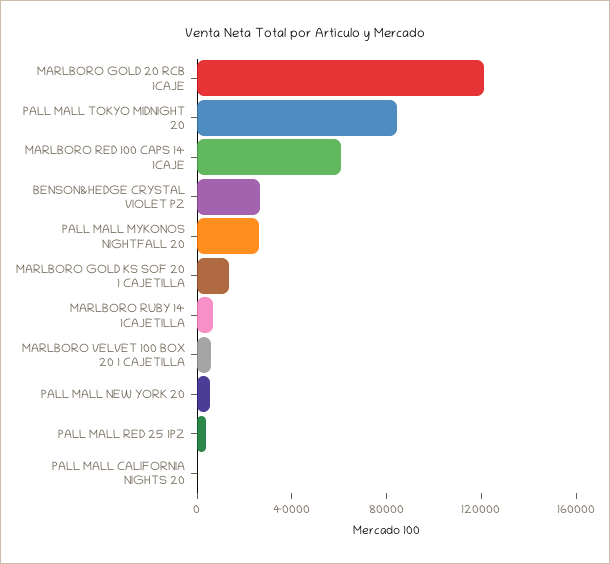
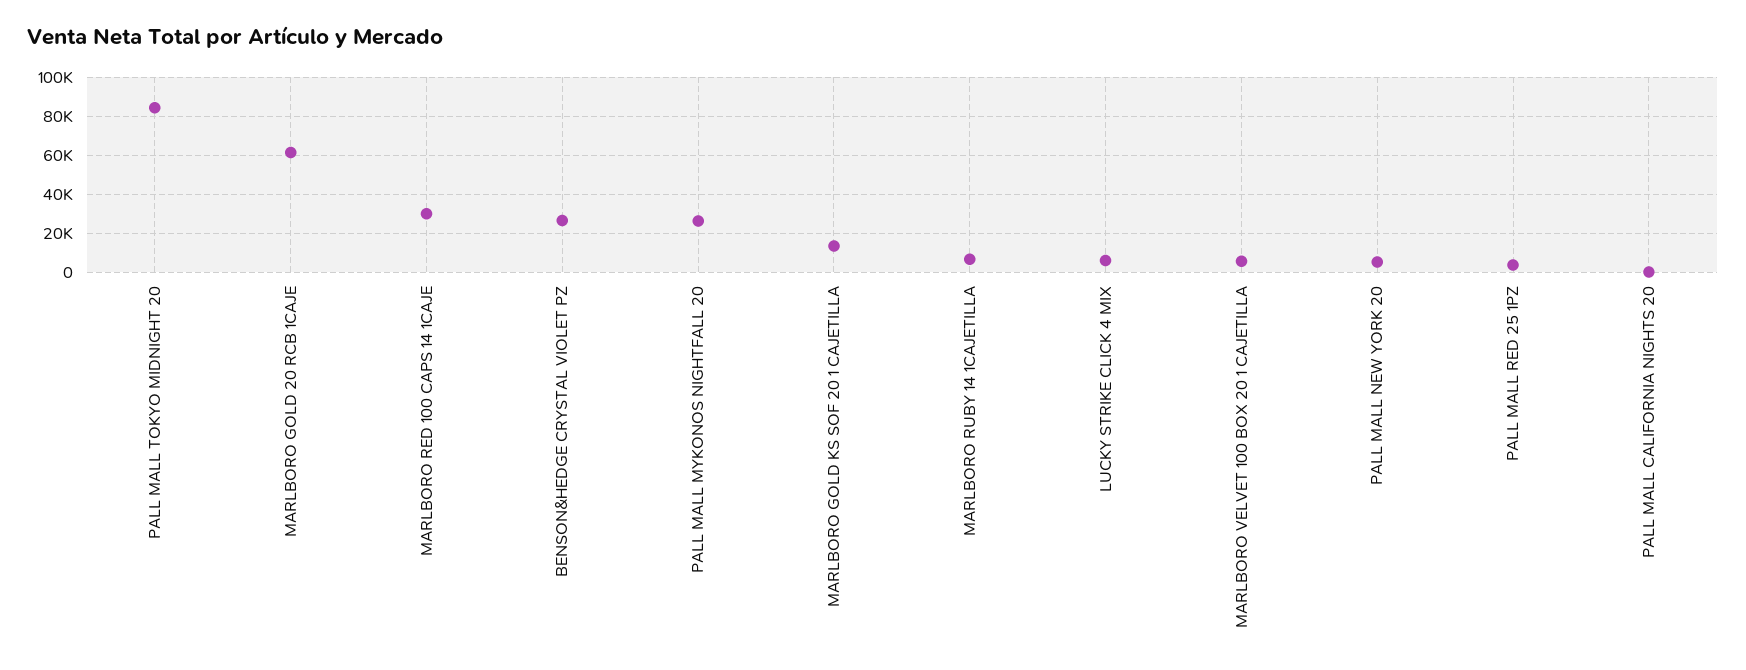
MARLBORO GOLD 20 RCB 1CAJE: 120000 -> 60000
MARLBORO RED 100 CAPS 14 1CAJE: 60000 -> 30000
LUCKY STRIKE CLICK 4 MIX: none -> 5000

